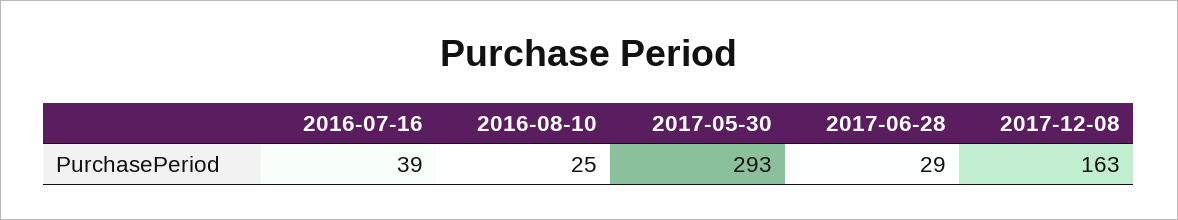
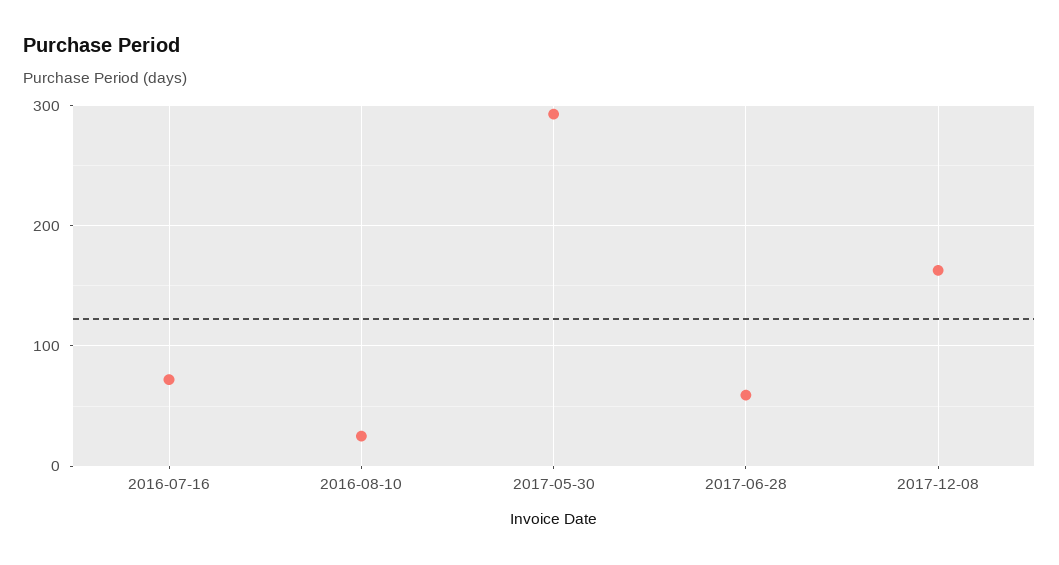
2016-07-16: 39 -> 70
2017-06-28: 29 -> 60

